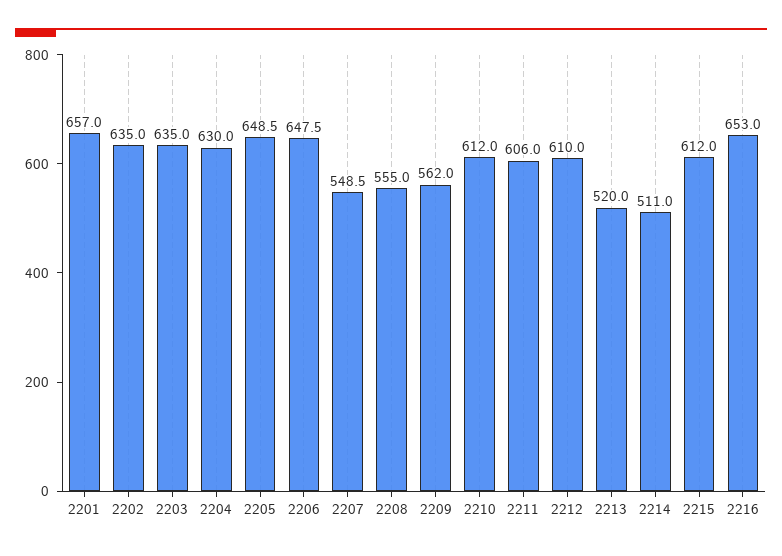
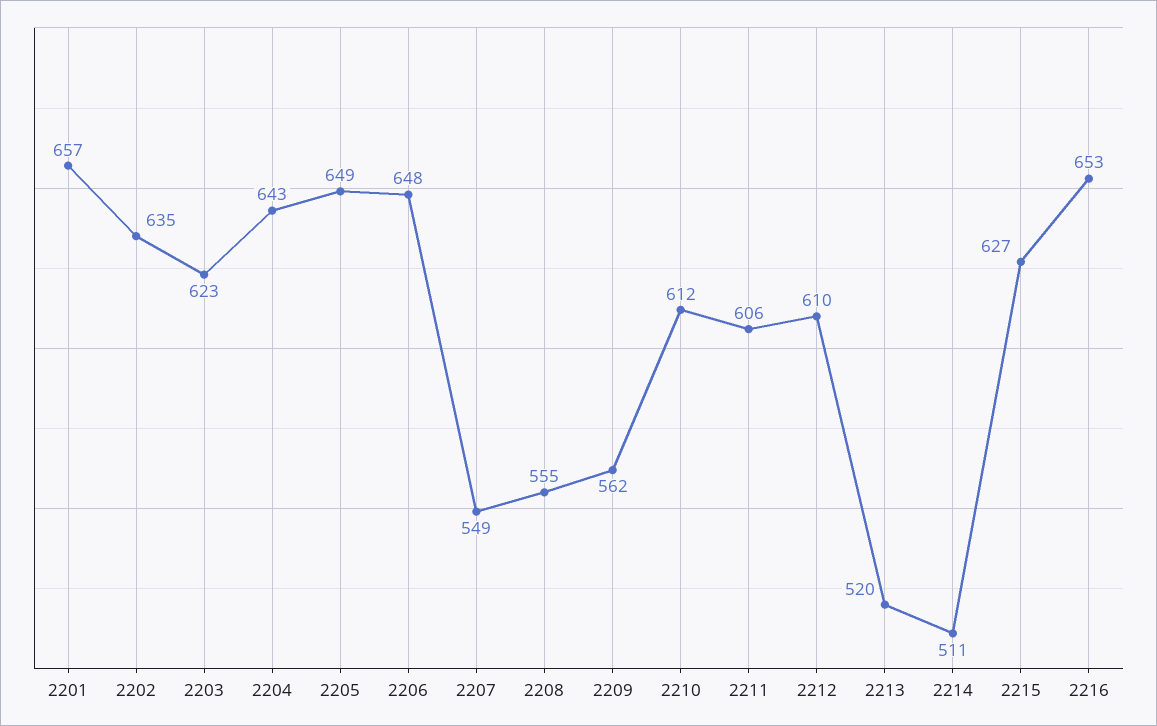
2203: 635 -> 623
2204: 630 -> 643
2215: 612 -> 627

